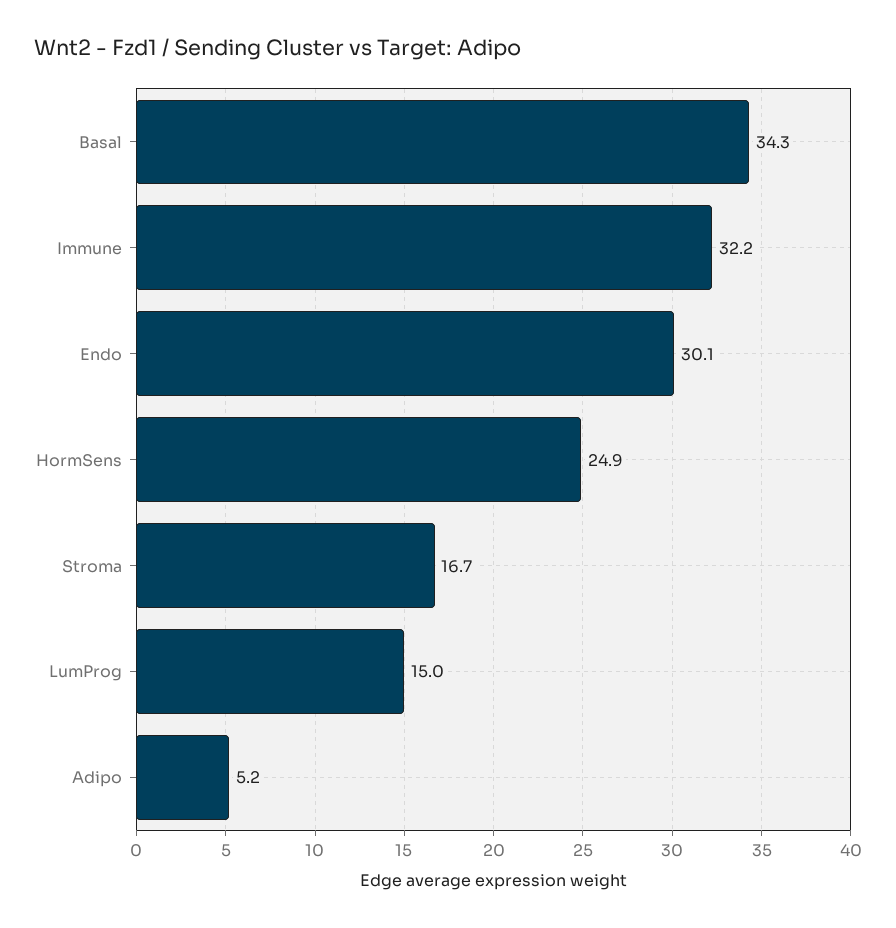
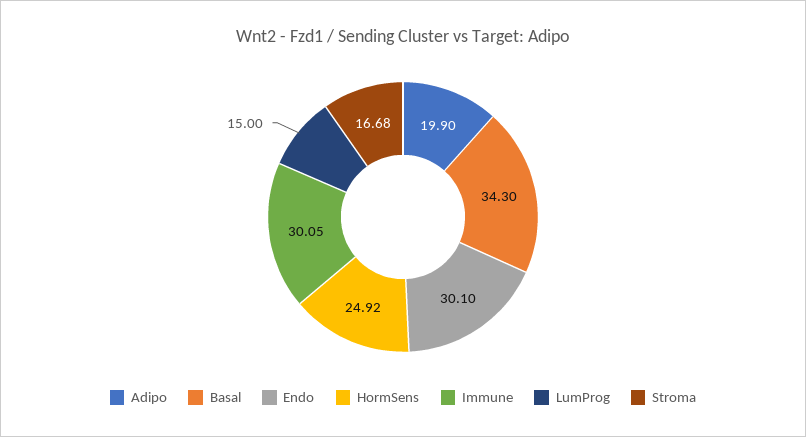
Immune: 32.2 -> 30.05
Adipo: 5.2 -> 19.9

